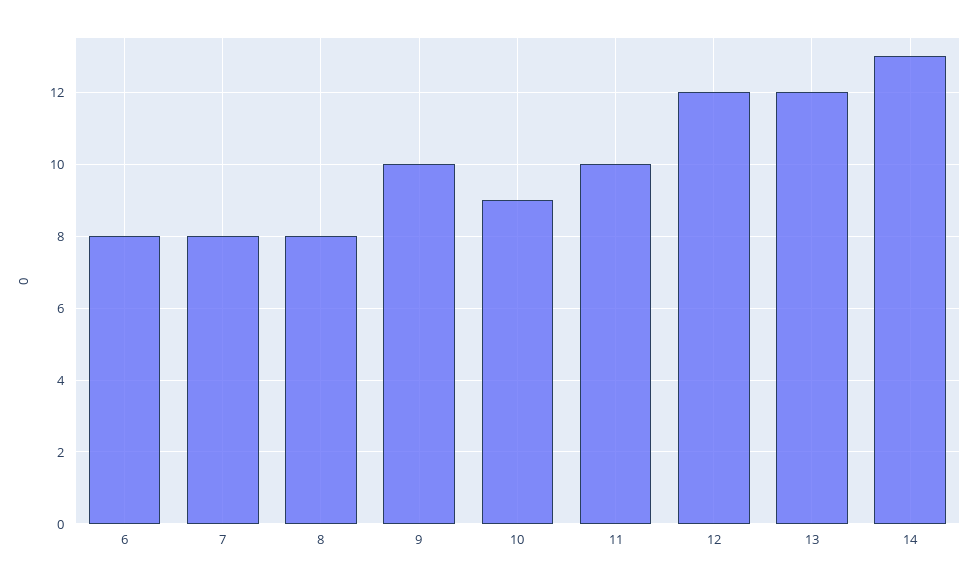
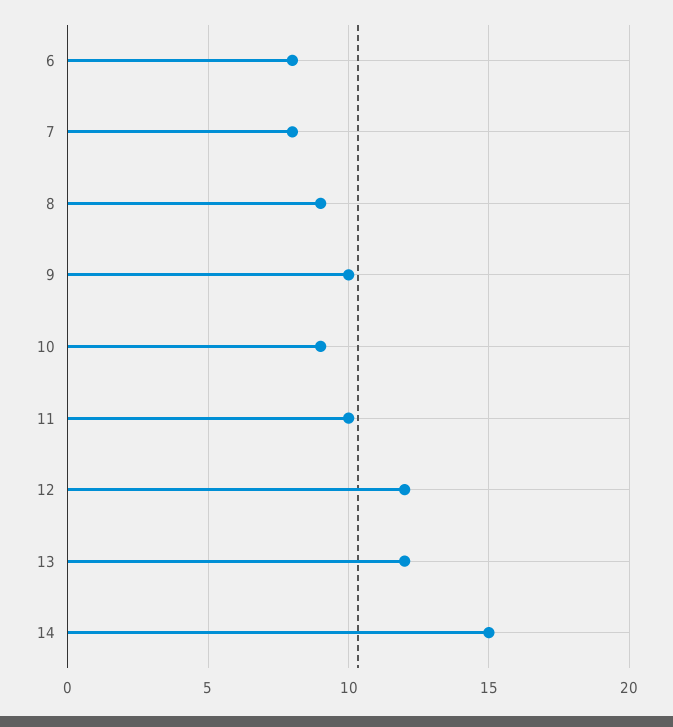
8: 8 -> 9
14: 13 -> 15

